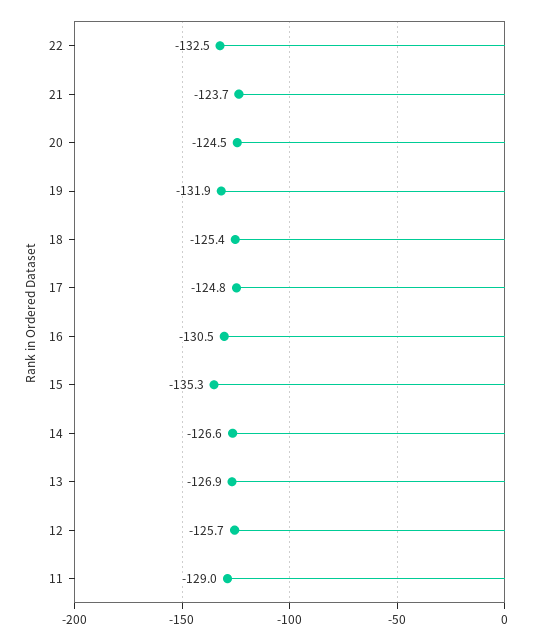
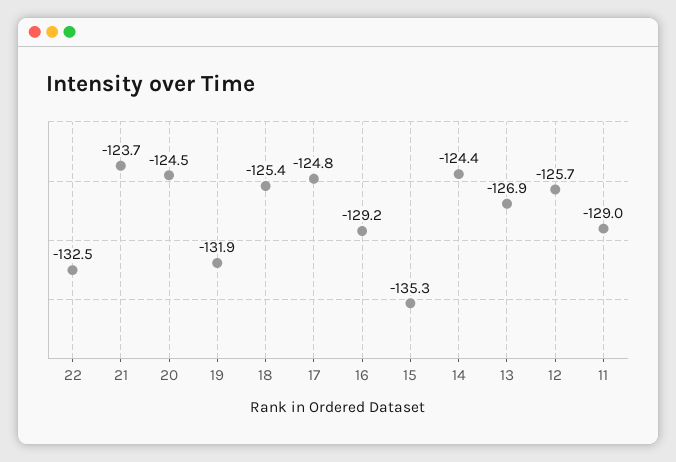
16: -130.5 -> -129.2
14: -126.6 -> -124.4

